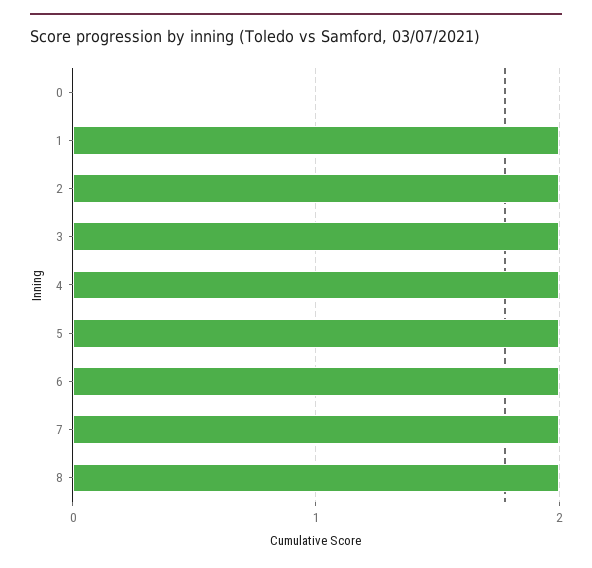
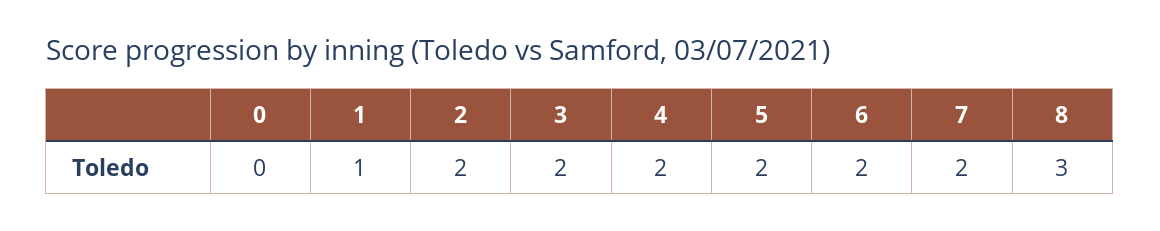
1: 2 -> 1
8: 2 -> 3

